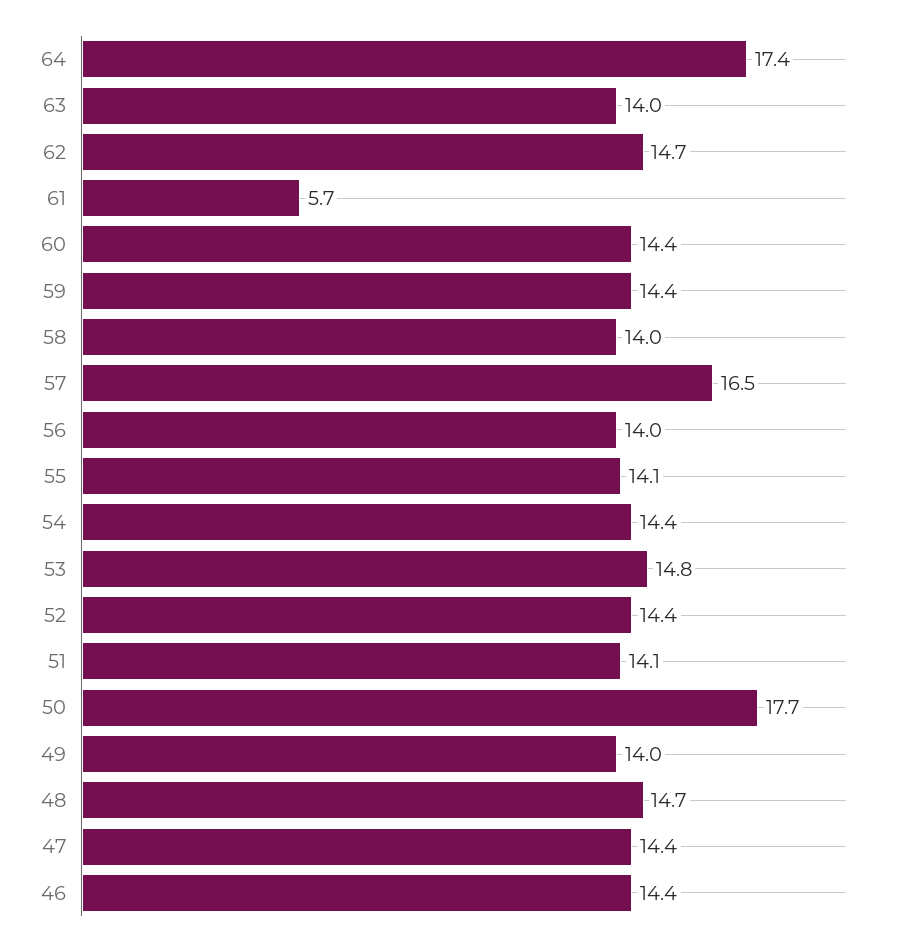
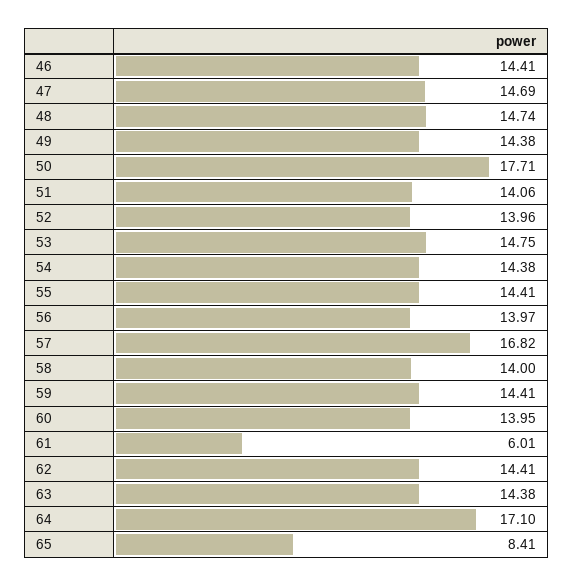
64: 17.4 -> 17.1
63: 14 -> 14.38
62: 14.7 -> 14.41
61: 5.7 -> 6.01
60: 14.4 -> 13.95
57: 16.5 -> 16.82
55: 14.1 -> 14.41
52: 14.4 -> 13.96
49: 14 -> 14.38
47: 14.4 -> 14.69
65: none -> 8.41

